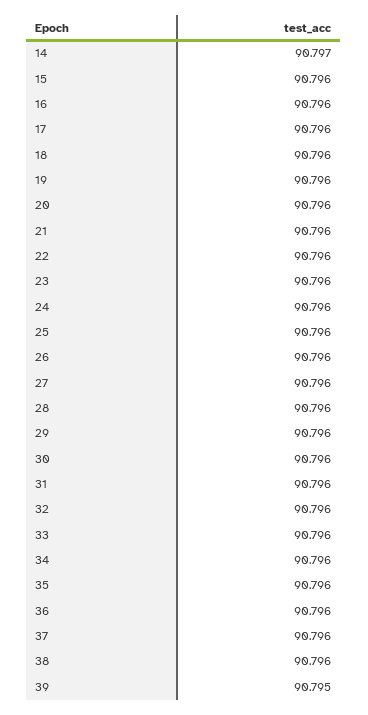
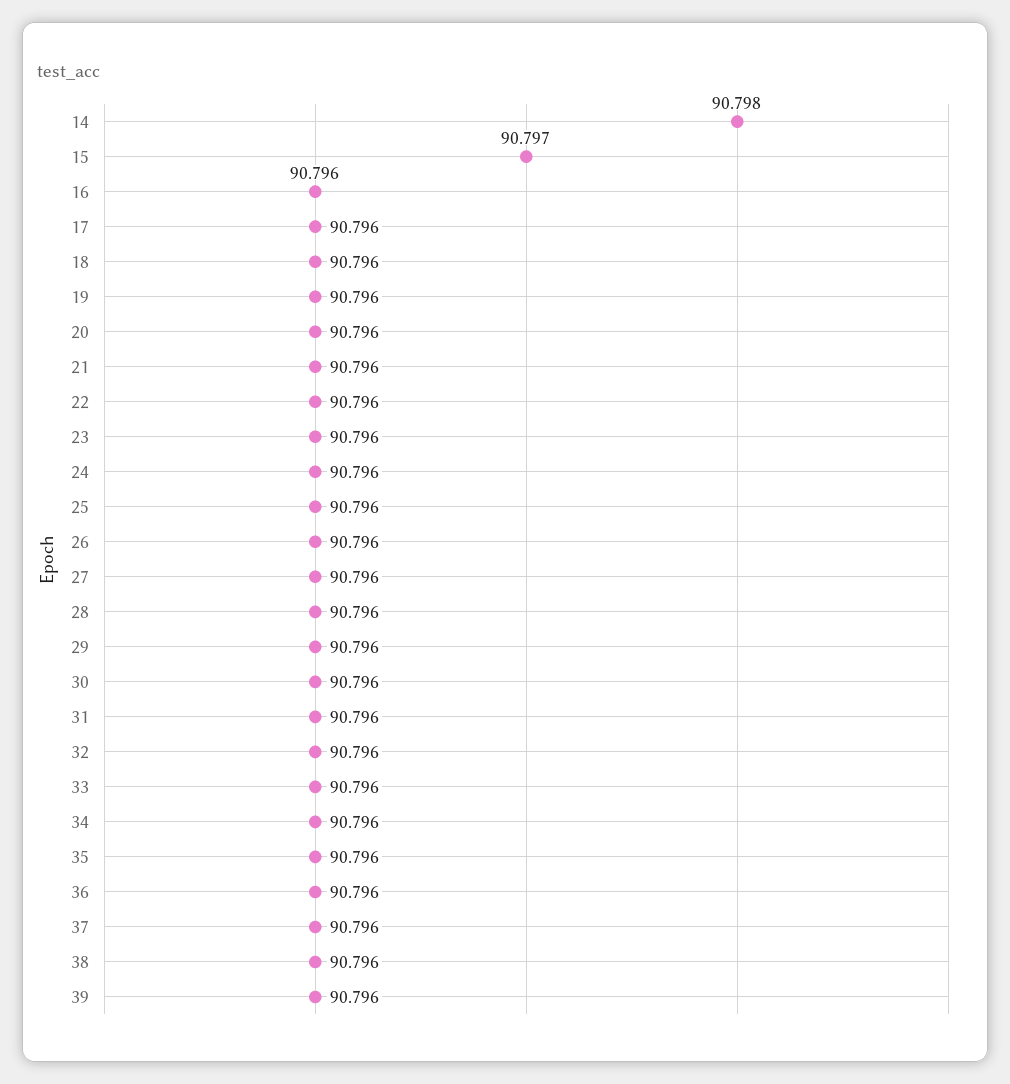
14: 90.797 -> 90.798
15: 90.796 -> 90.797
39: 90.795 -> 90.796

